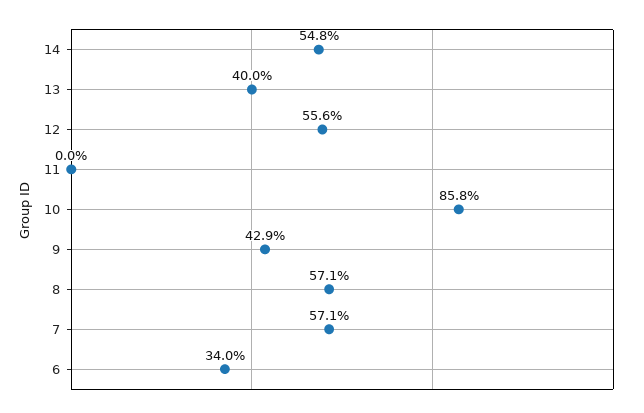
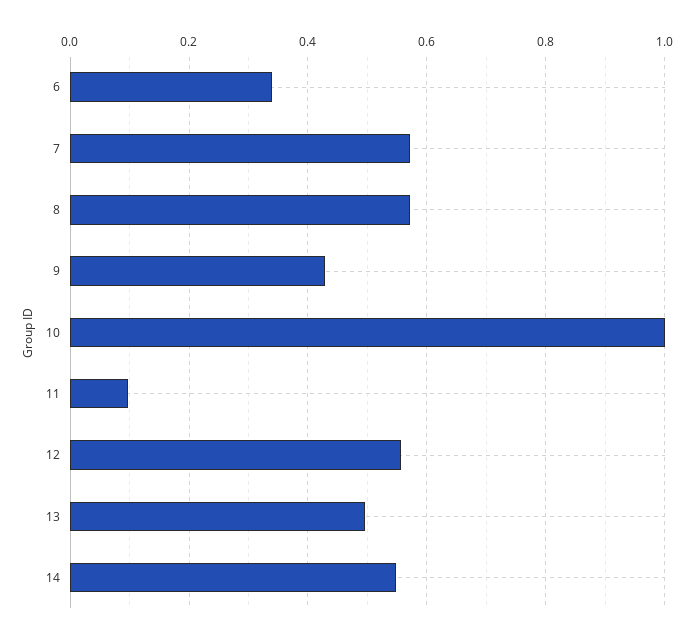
13: 0.4 -> 0.5
11: 0 -> 0.1
10: 0.858 -> 1

